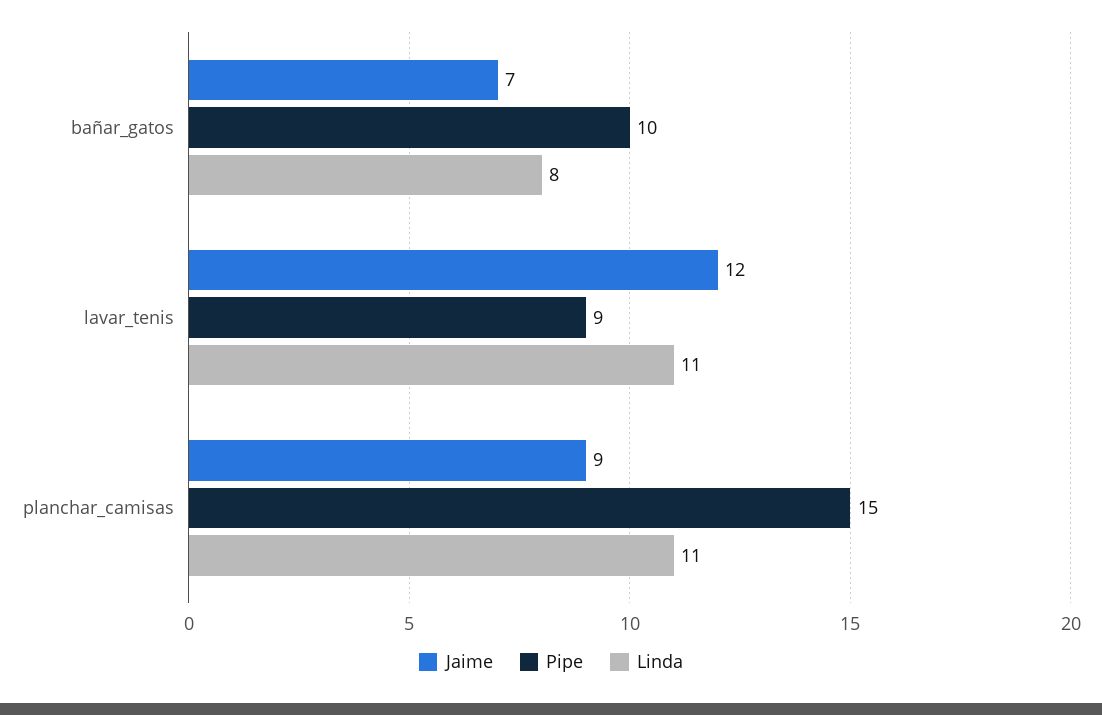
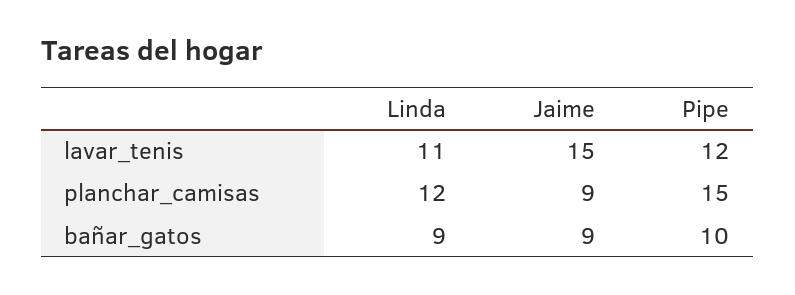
Jaime, bañar_gatos: 7 -> 9
Linda, bañar_gatos: 8 -> 9
Jaime, lavar_tenis: 12 -> 15
Pipe, lavar_tenis: 9 -> 12
Linda, planchar_camisas: 11 -> 12

